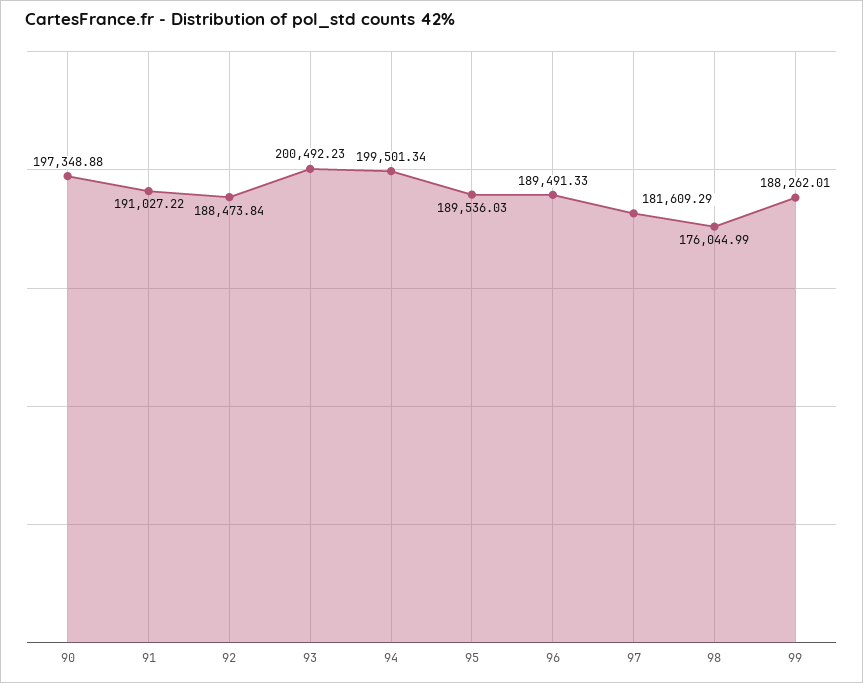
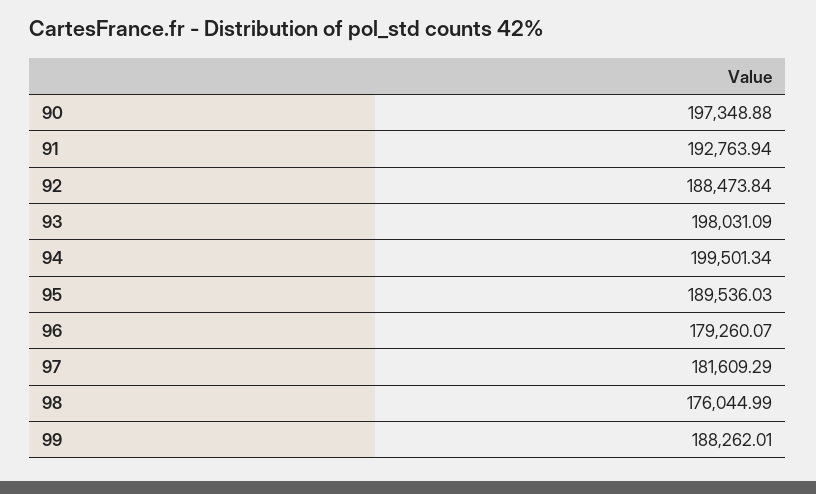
91: 191027.22 -> 192763.94
93: 200492.23 -> 198031.09
96: 189491.33 -> 179260.07

